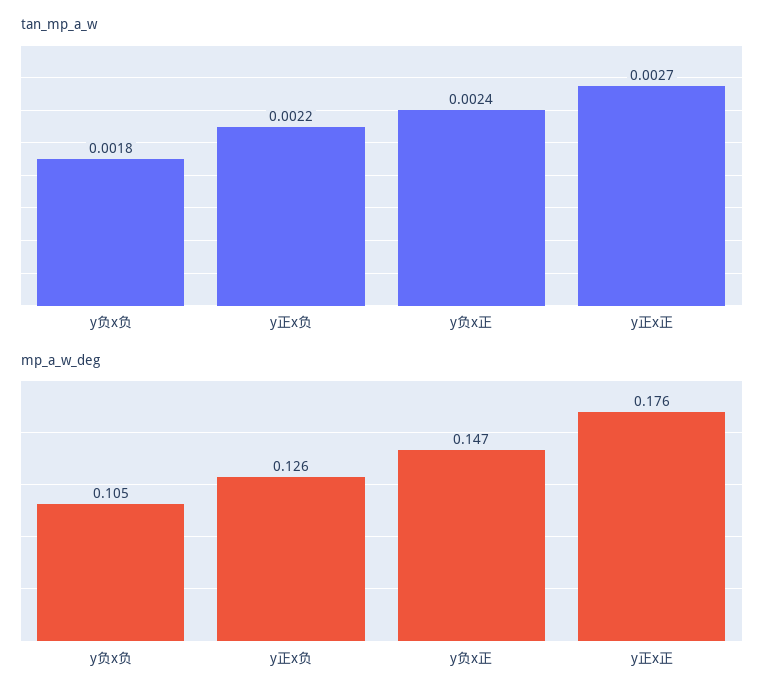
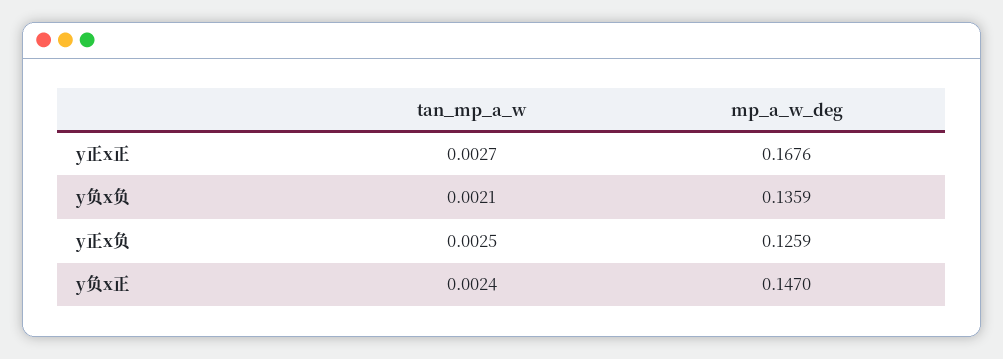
tan_mp_a_w, y负x负: 0.0018 -> 0.0021
tan_mp_a_w, y正x负: 0.0022 -> 0.0025
mp_a_w_deg, y负x负: 0.105 -> 0.1359
mp_a_w_deg, y正x正: 0.176 -> 0.1676

